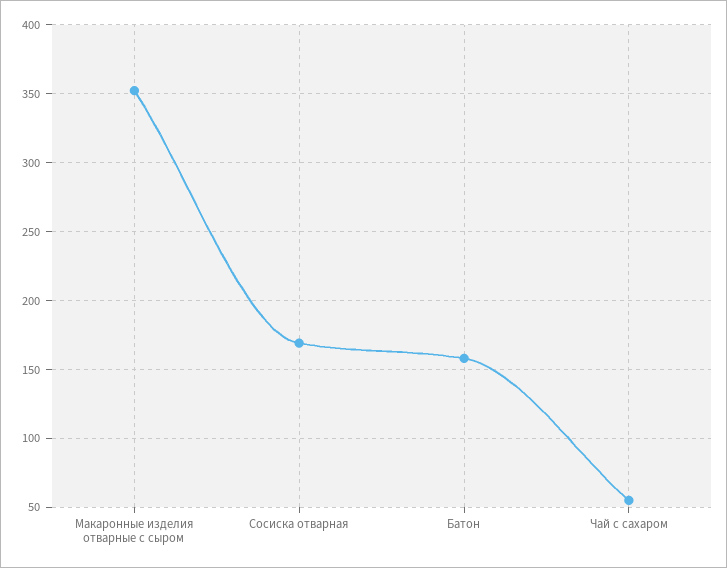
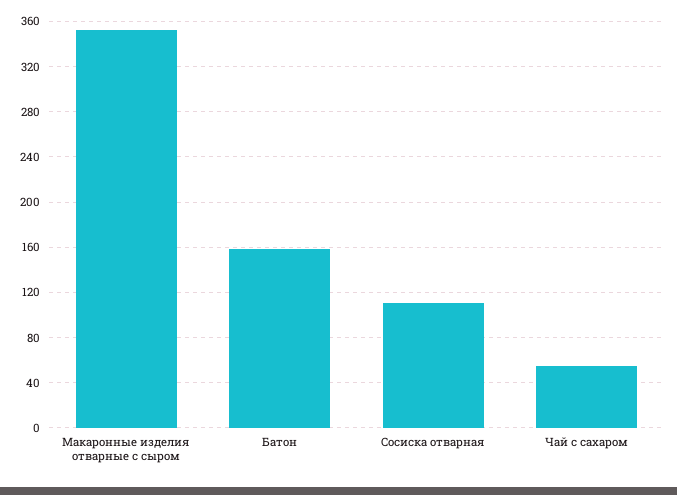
Сосиска отварная: 170 -> 110

